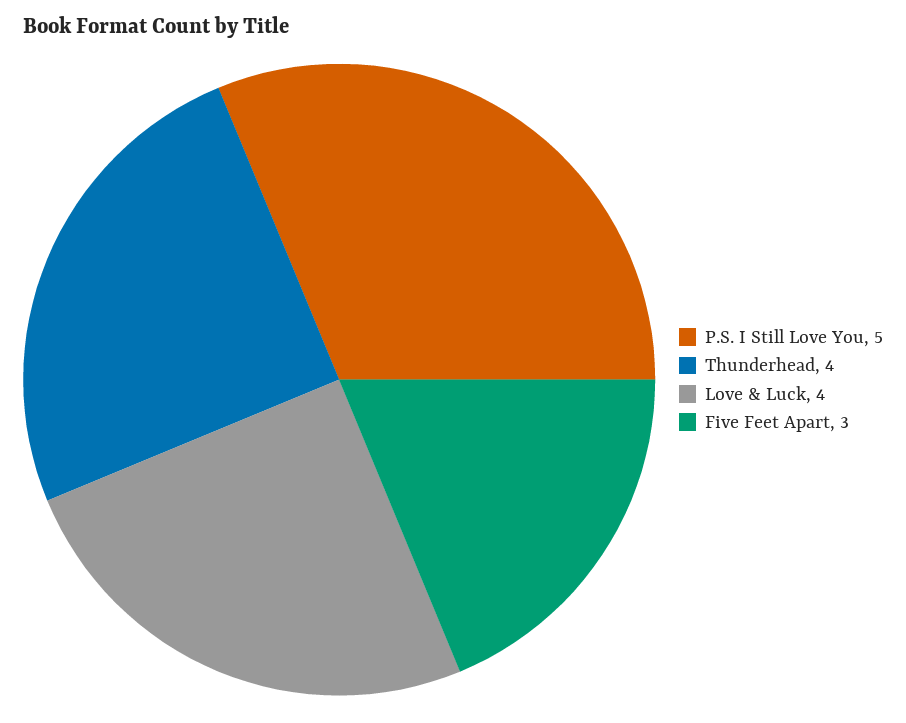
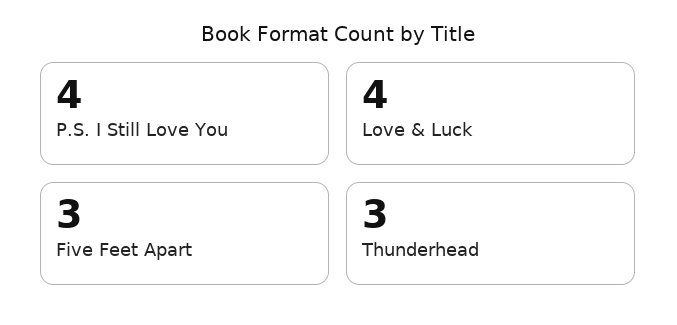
P.S. I Still Love You: 5 -> 4
Thunderhead: 4 -> 3

